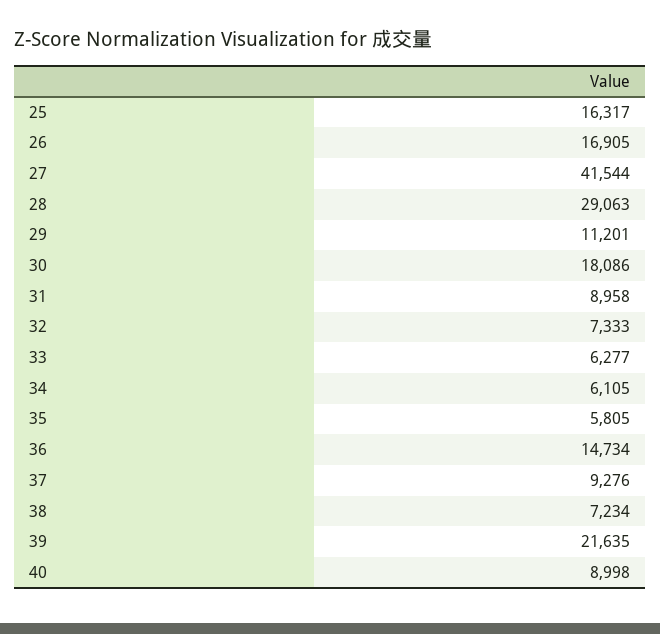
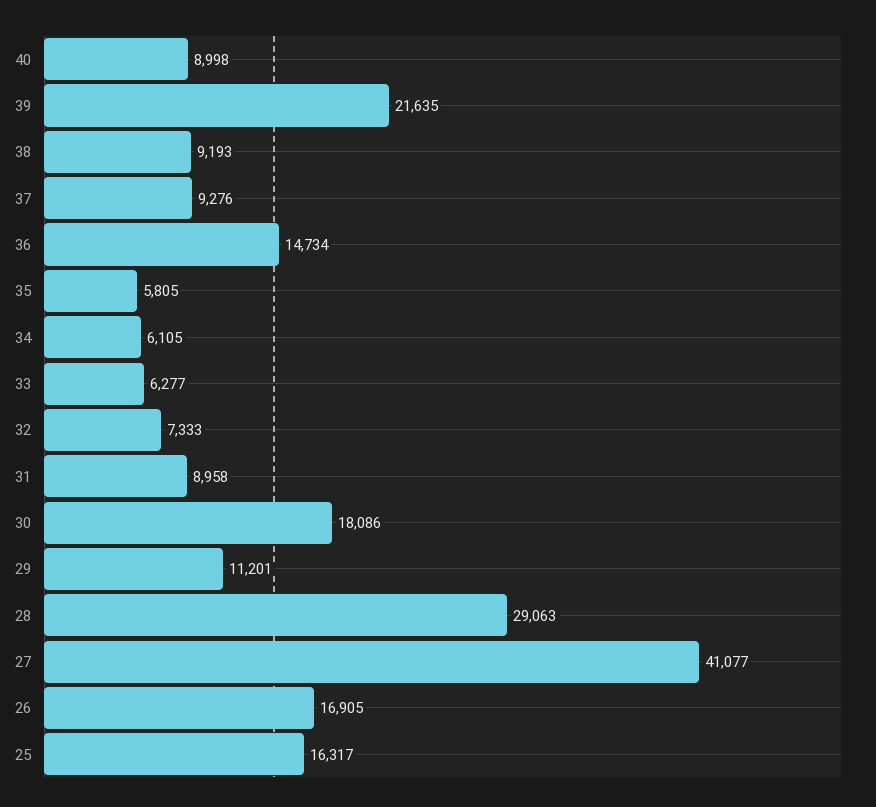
27: 41544 -> 41077
38: 7234 -> 9193

